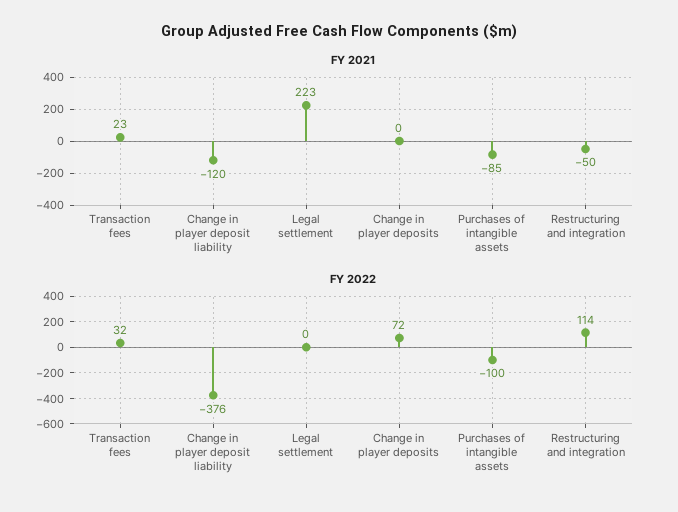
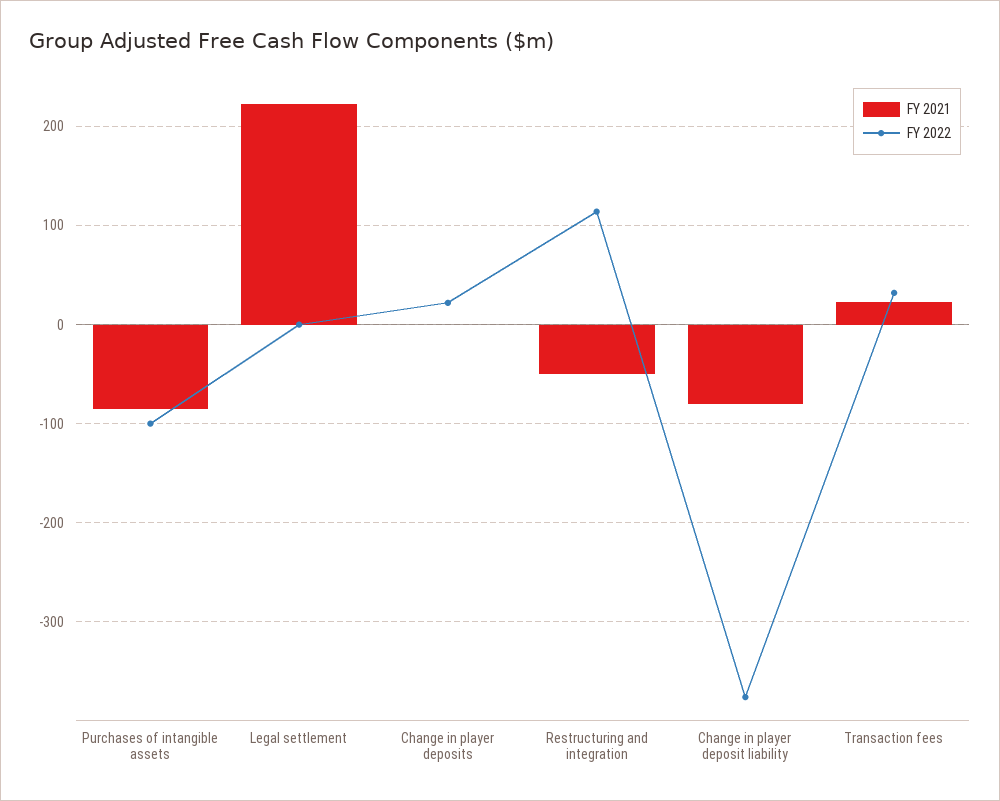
FY 2021, Change in player deposit liability: -120 -> -80
FY 2022, Change in player deposits: 72 -> 20

